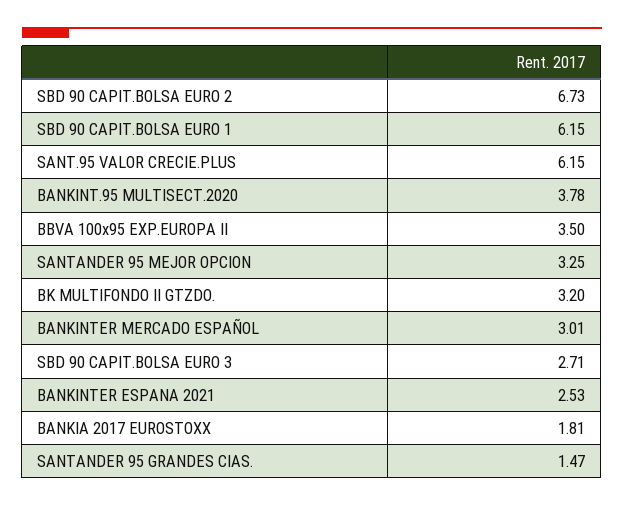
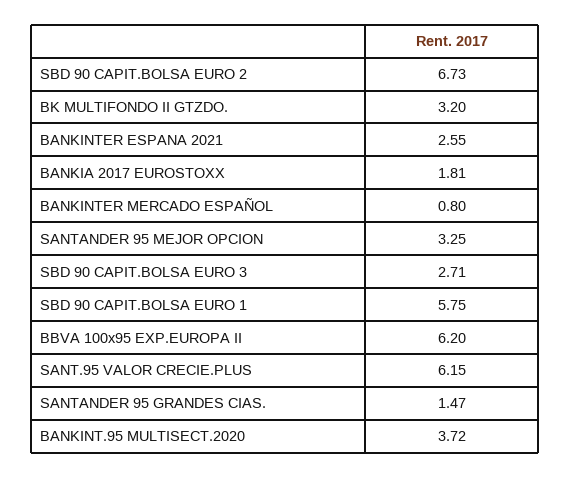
SBD 90 CAPIT.BOLSA EURO 1: 6.15 -> 5.75
BANKINT.95 MULTISECT.2020: 3.78 -> 3.72
BBVA 100x95 EXP.EUROPA II: 3.5 -> 6.2
BANKINTER MERCADO ESPAÑOL: 3.01 -> 0.8
BANKINTER ESPANA 2021: 2.53 -> 2.55

